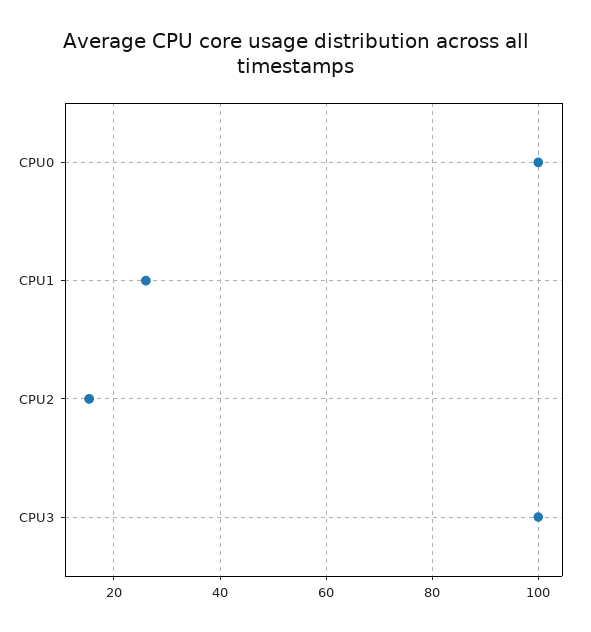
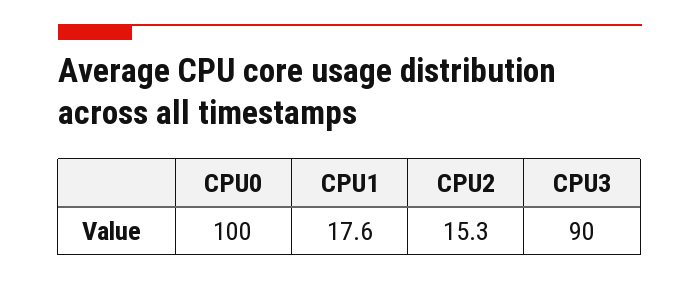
CPU1: 26 -> 17.6
CPU3: 100 -> 90

